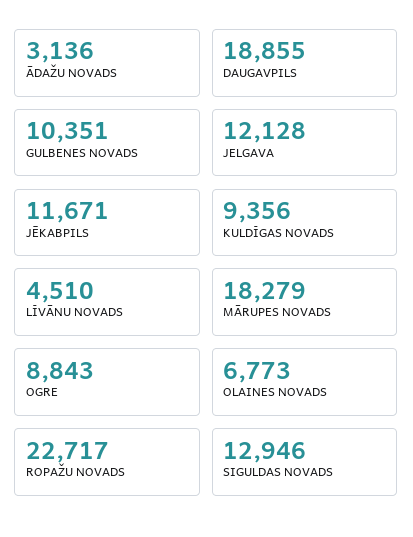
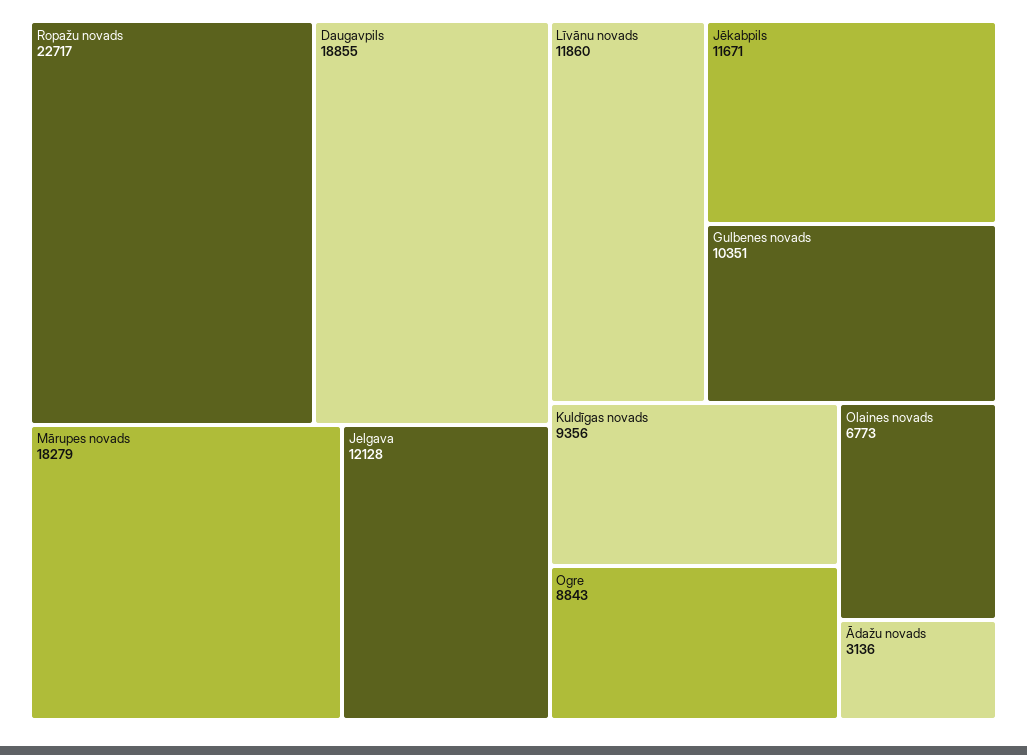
LĪVĀNU NOVADS: 4510 -> 11860
SIGULDAS NOVADS: 12946 -> none

